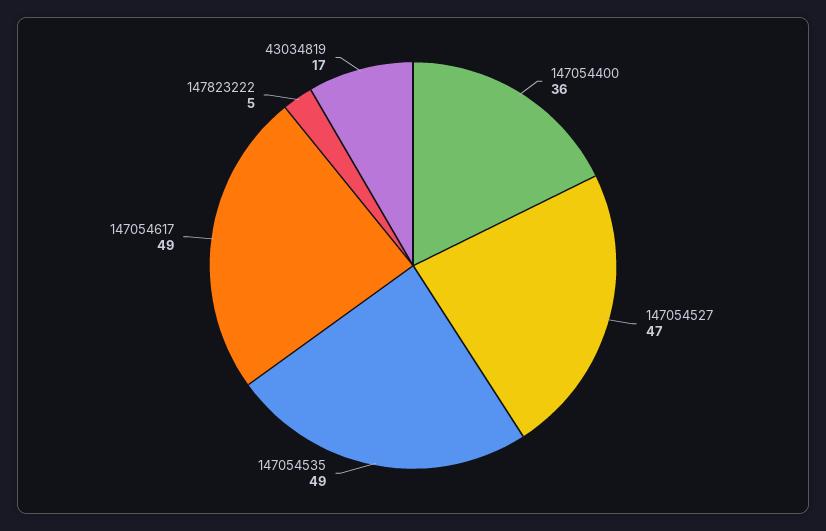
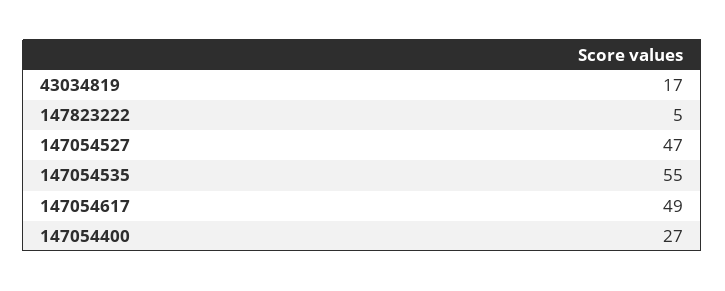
147054400: 36 -> 27
147054535: 49 -> 55

